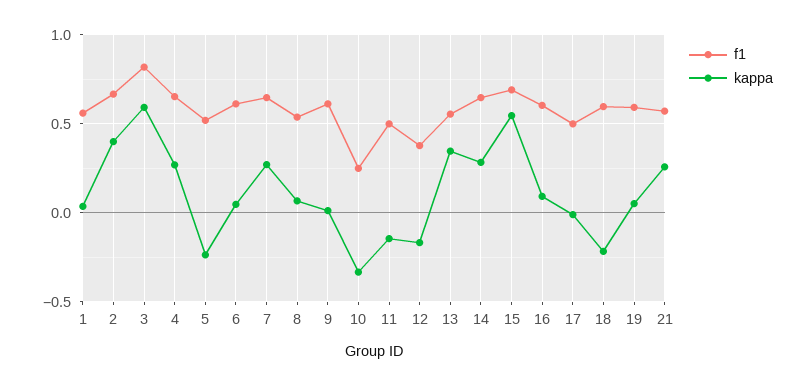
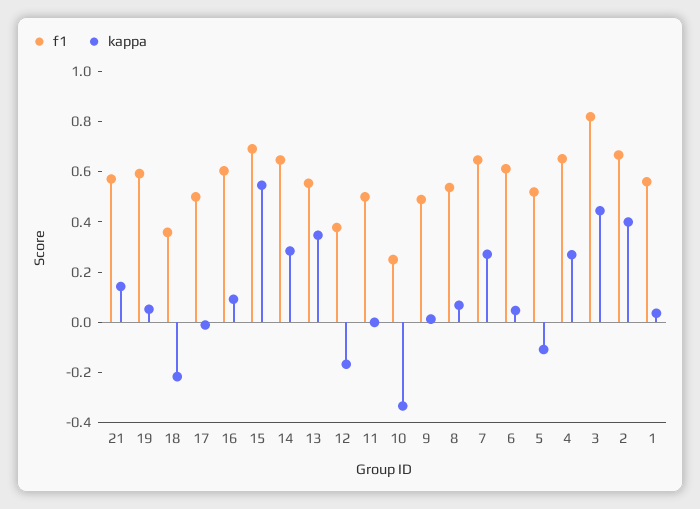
kappa, 3: 0.6 -> 0.45
kappa, 5: -0.25 -> -0.1
f1, 9: 0.6 -> 0.5
kappa, 11: -0.15 -> 0
f1, 18: 0.6 -> 0.35
kappa, 21: 0.25 -> 0.15

